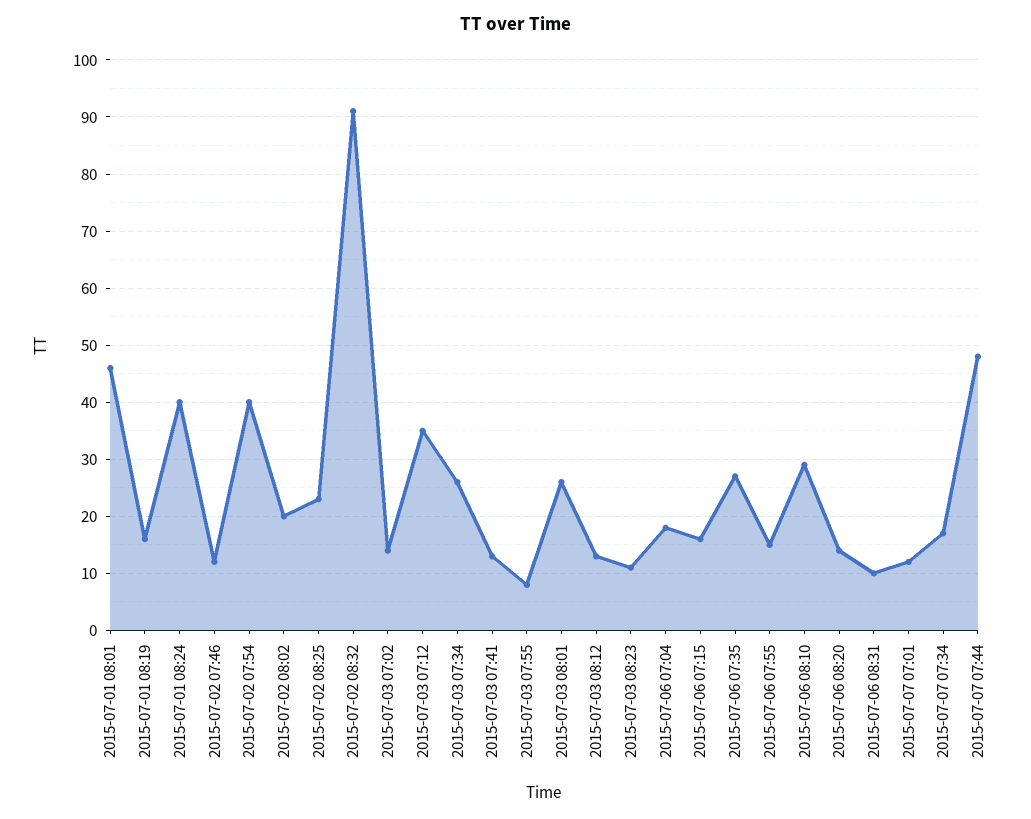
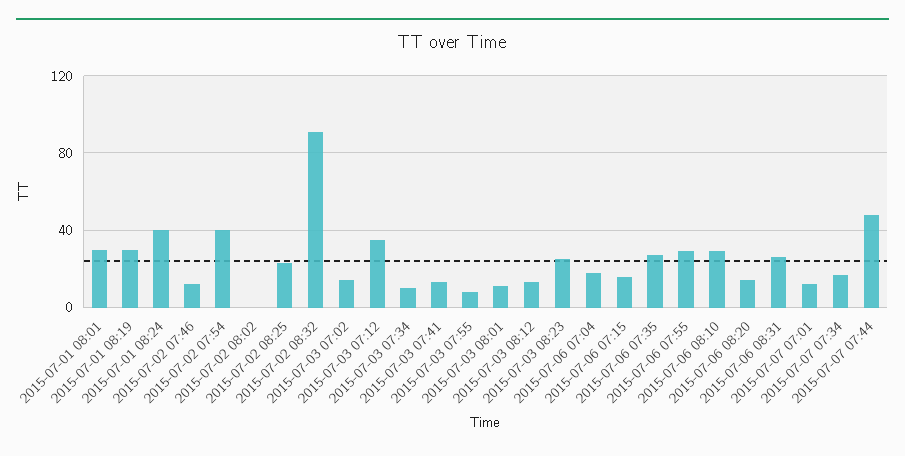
2015-07-01 08:01: 45 -> 30
2015-07-01 08:19: 15 -> 30
2015-07-02 08:02: 20 -> 0
2015-07-03 07:34: 25 -> 10
2015-07-03 08:01: 25 -> 10
2015-07-03 08:23: 10 -> 25
2015-07-06 07:55: 15 -> 30
2015-07-06 08:31: 10 -> 25

